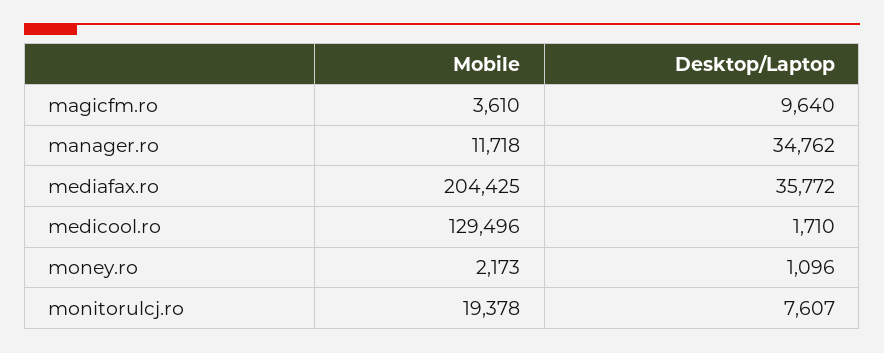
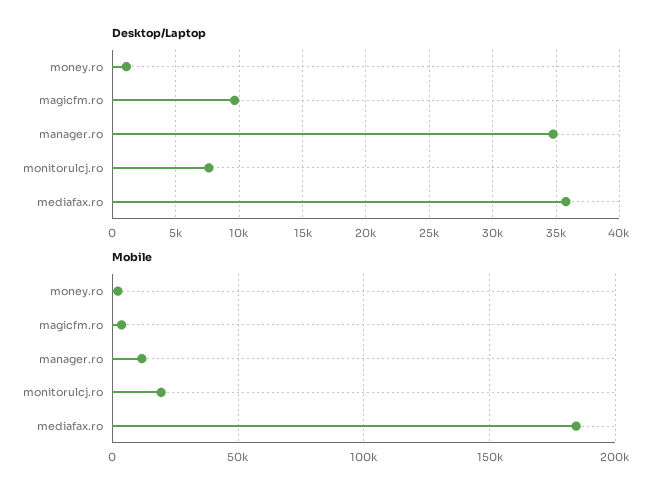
Mobile, mediafax.ro: 204425 -> 185000
Mobile, medicool.ro: 129496 -> none
Desktop/Laptop, medicool.ro: 1710 -> none

